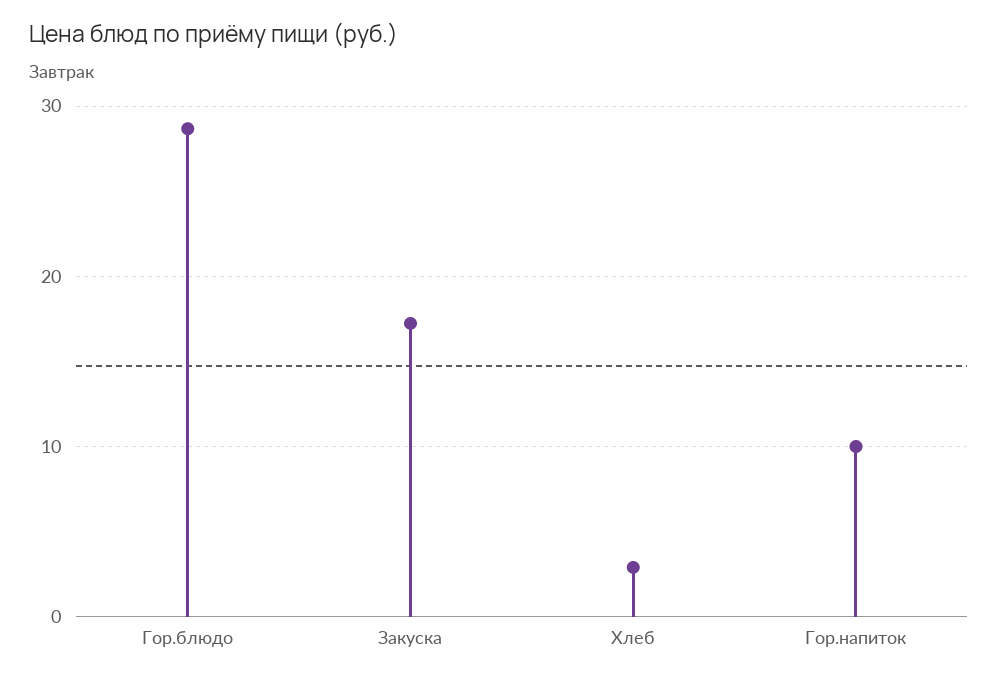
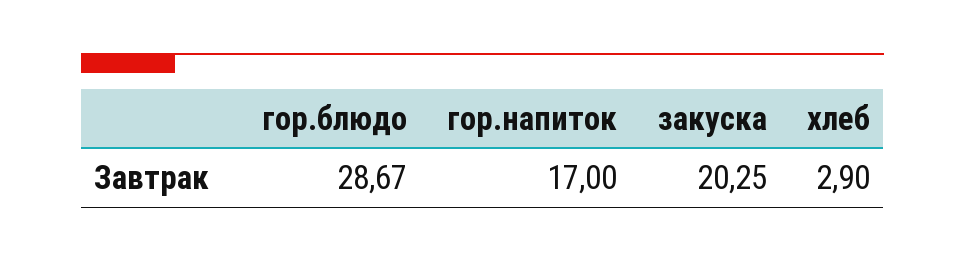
Закуска: 17 -> 20.25
Гор.напиток: 10 -> 17

